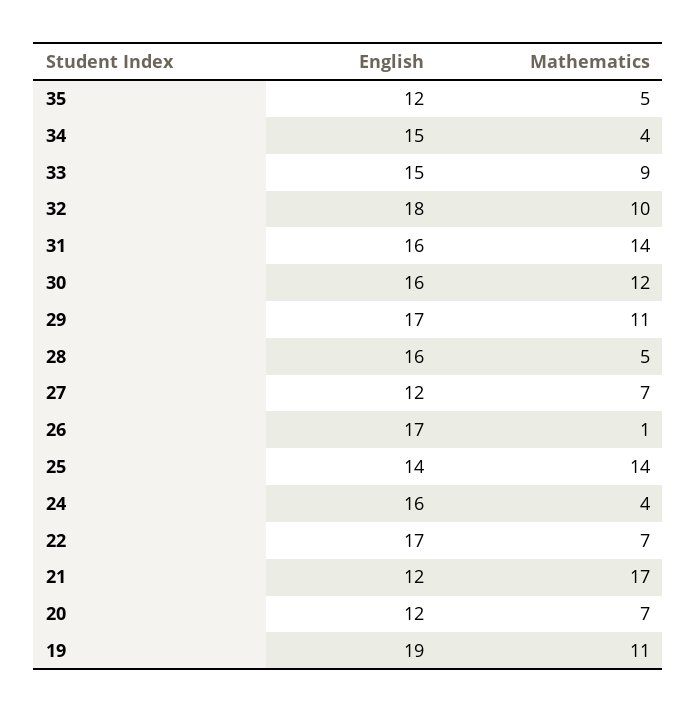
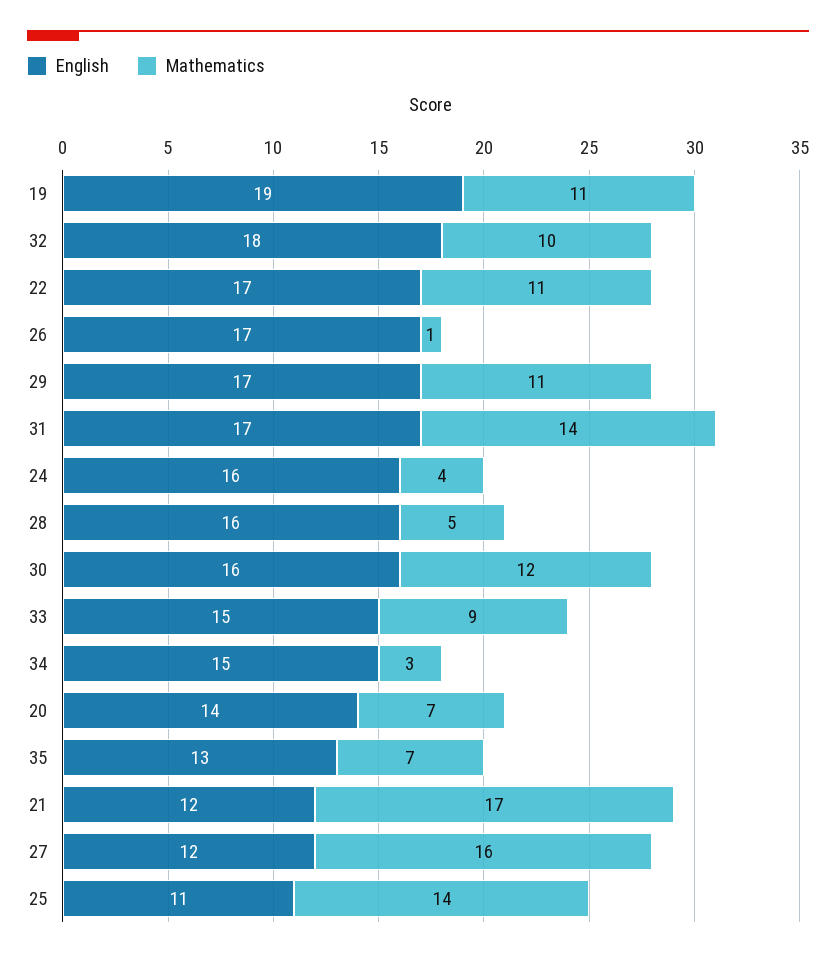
English, 35: 12 -> 13
Mathematics, 35: 5 -> 7
Mathematics, 34: 4 -> 3
English, 31: 16 -> 17
Mathematics, 27: 7 -> 16
English, 25: 14 -> 11
Mathematics, 22: 7 -> 11
English, 20: 12 -> 14

